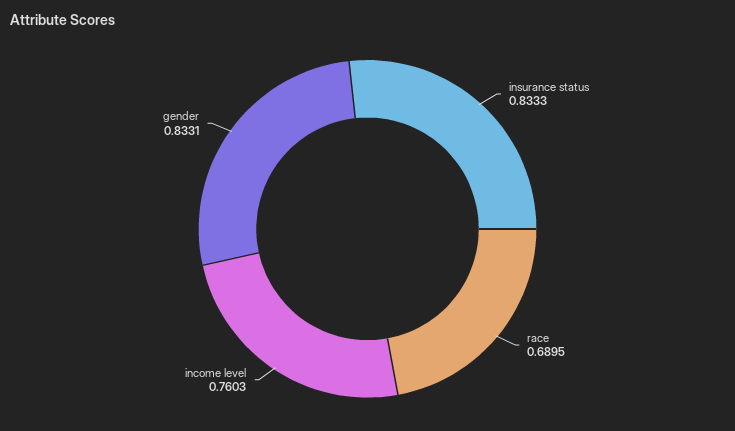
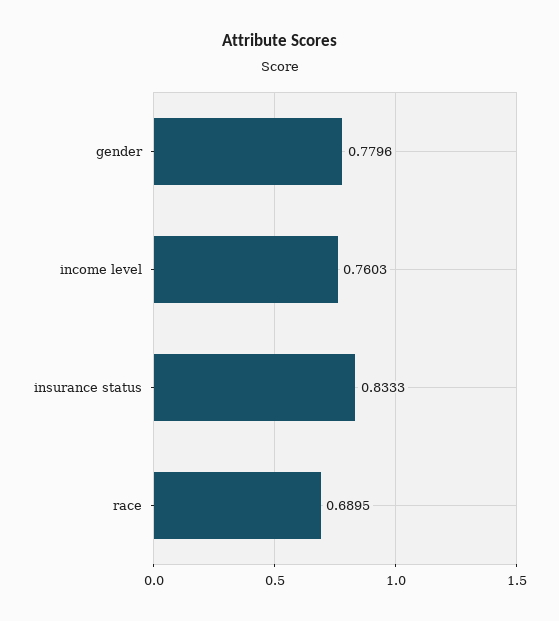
gender: 0.8331 -> 0.7796

